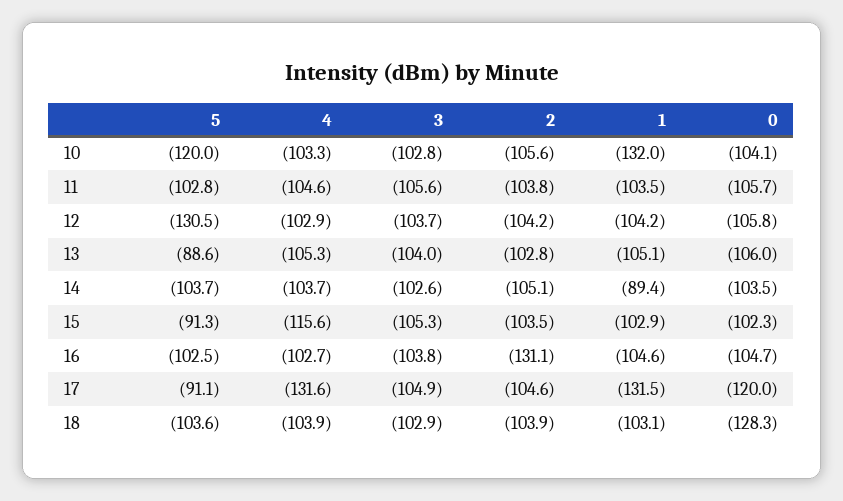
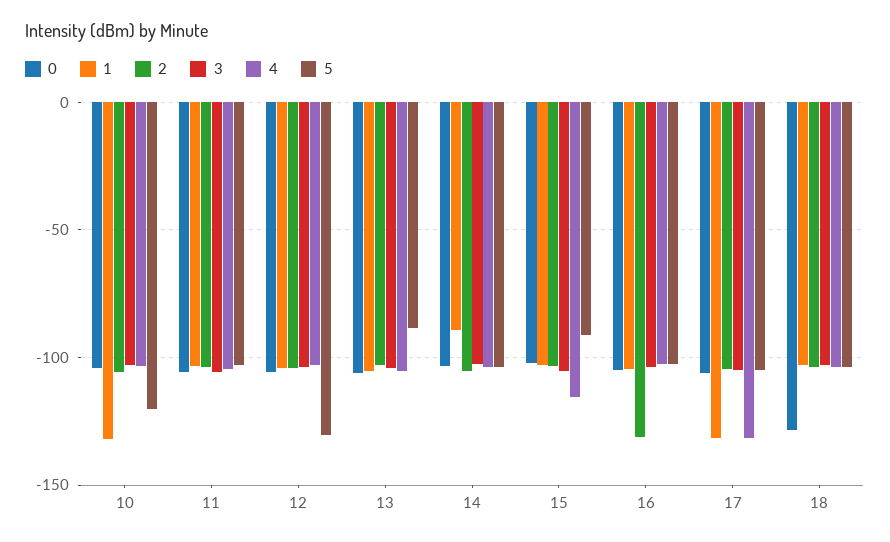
5, 17: -91.1 -> -105
0, 17: -120 -> -105

